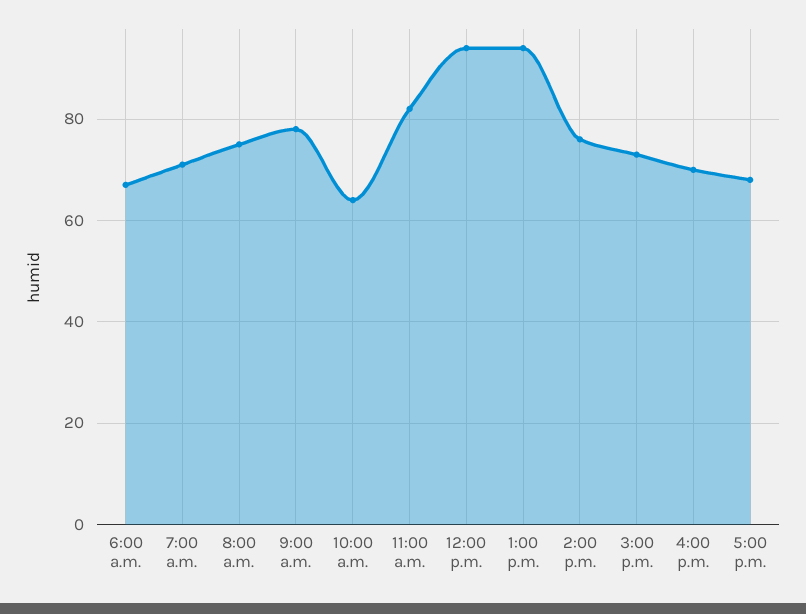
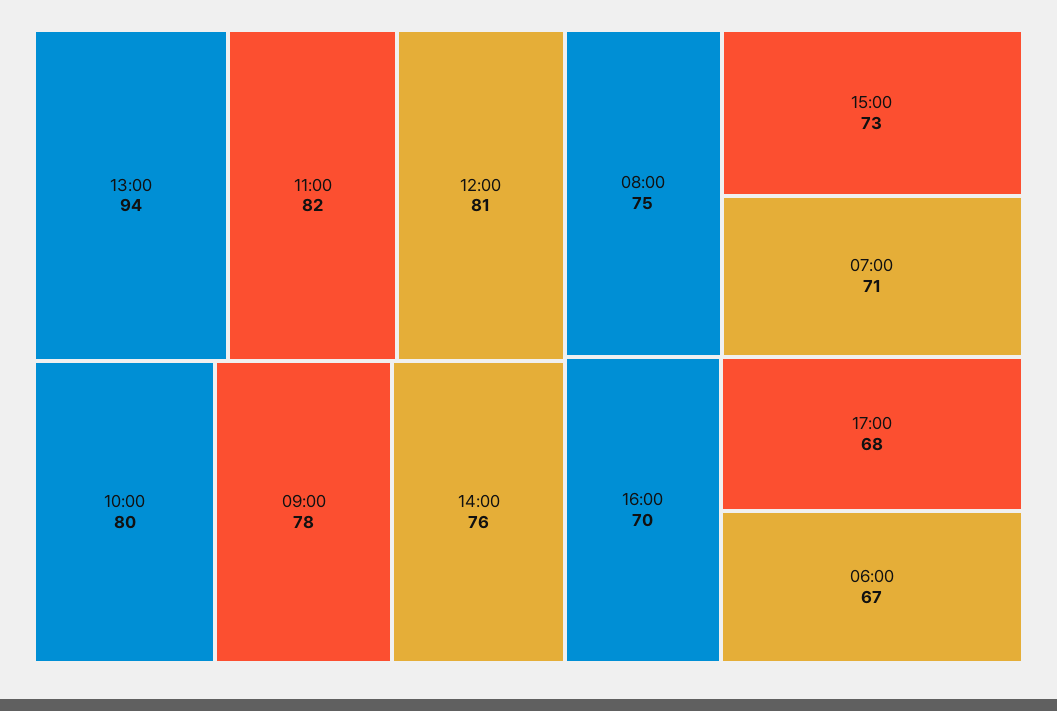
10:00 a.m.: 65 -> 80
12:00 p.m.: 95 -> 81

